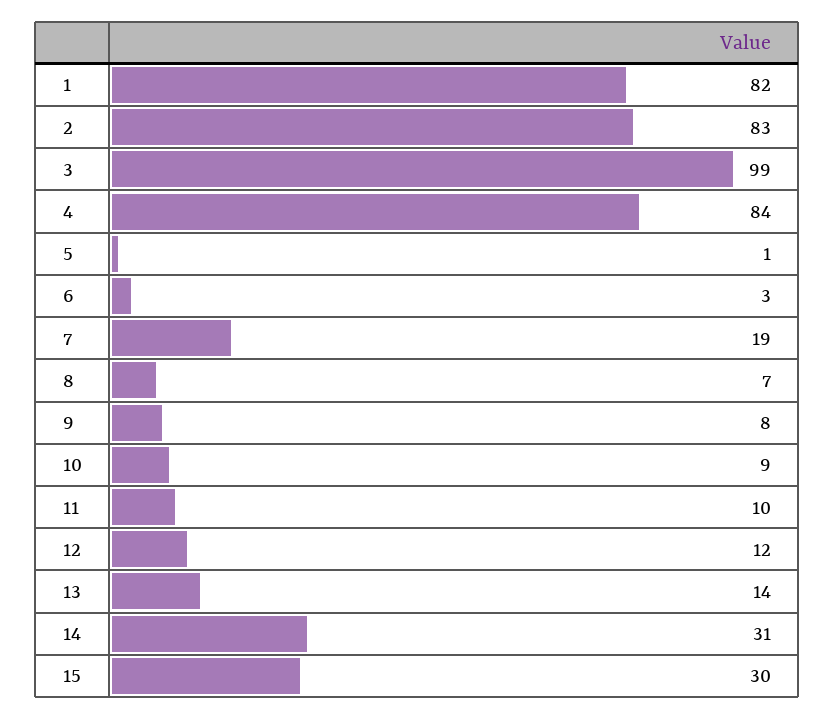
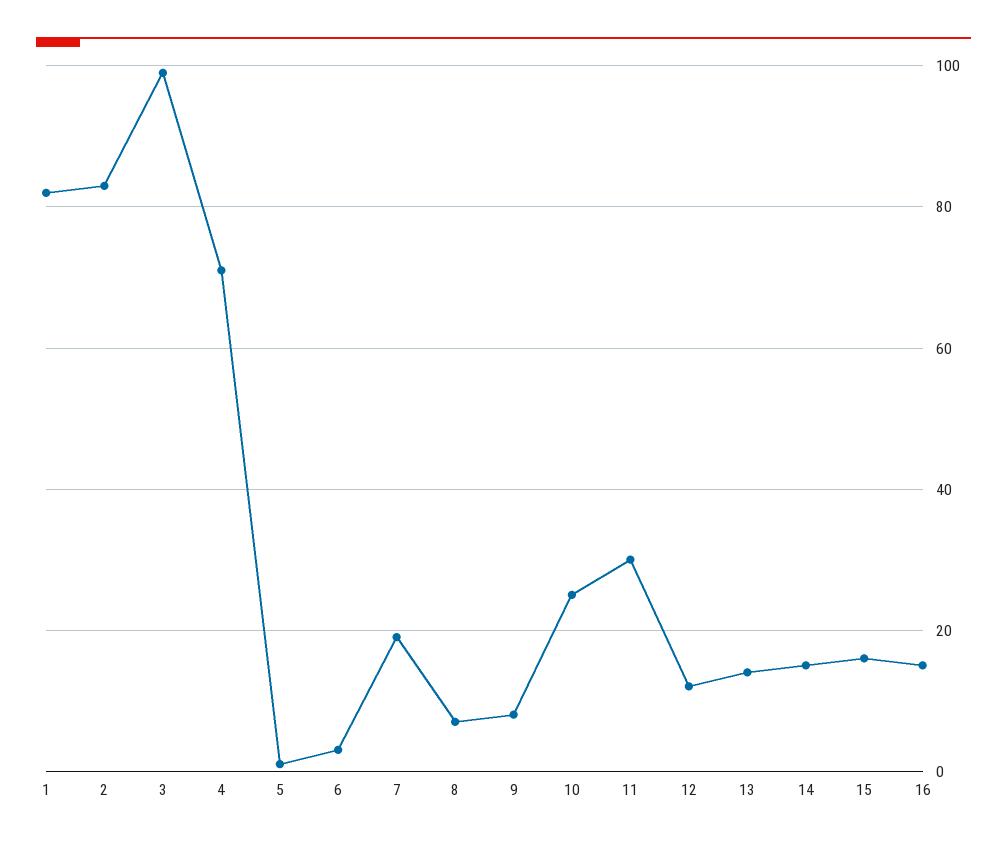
4: 84 -> 70
10: 9 -> 25
11: 10 -> 30
14: 31 -> 15
15: 30 -> 15
16: none -> 15

